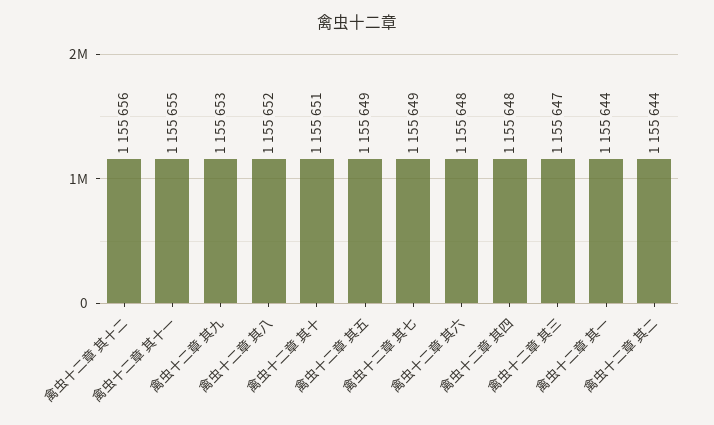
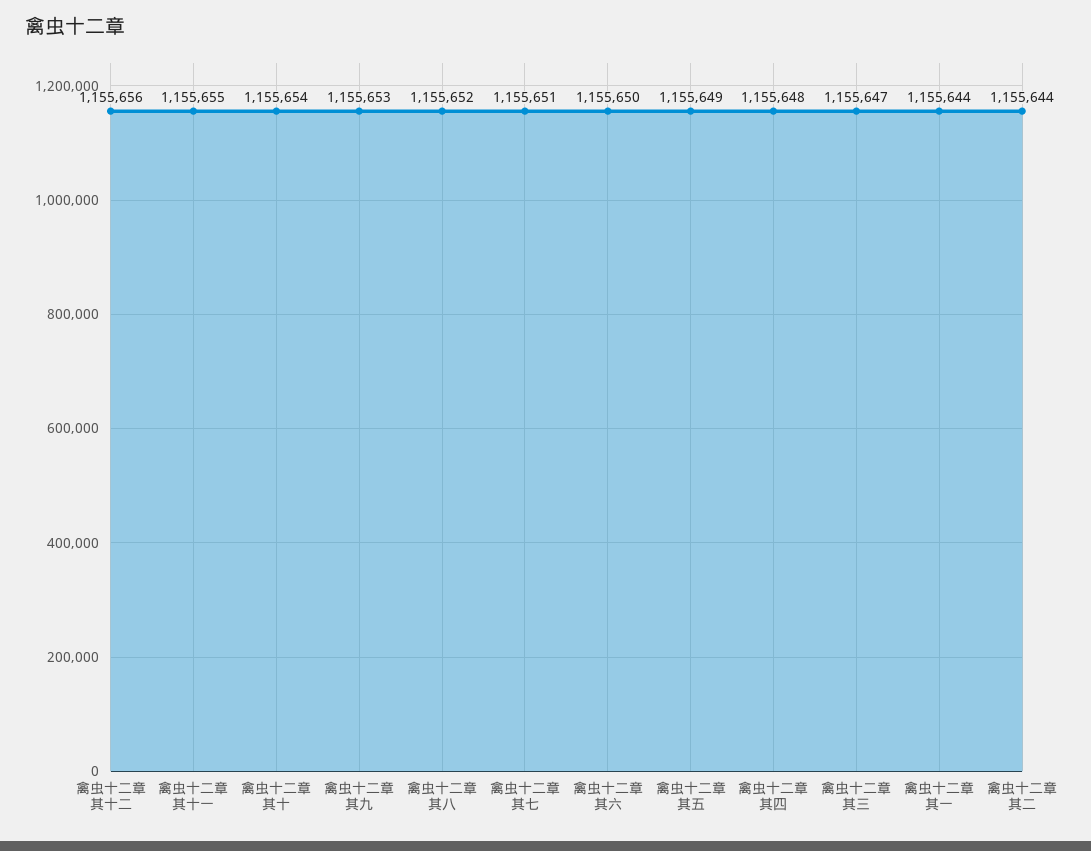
禽虫十二章 其十: 1155651 -> 1155654
禽虫十二章 其七: 1155649 -> 1155651
禽虫十二章 其六: 1155648 -> 1155650

